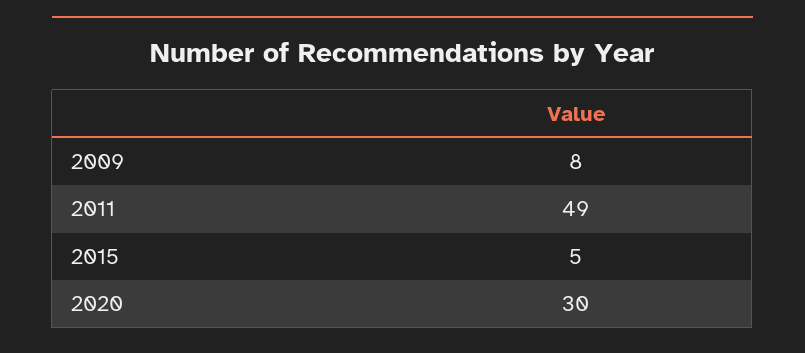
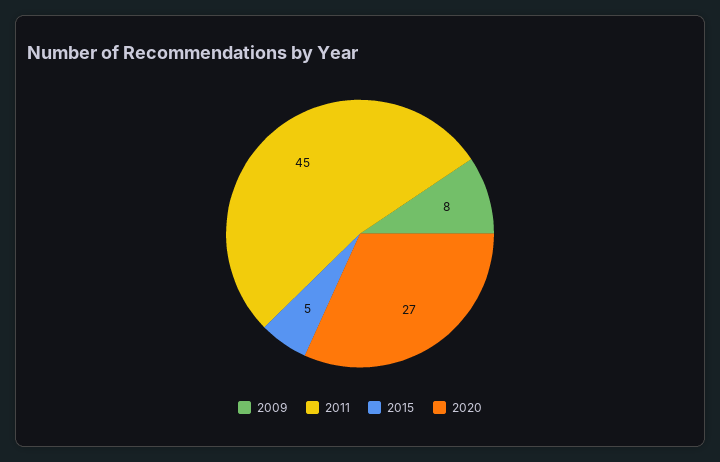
2011: 49 -> 45
2020: 30 -> 27

